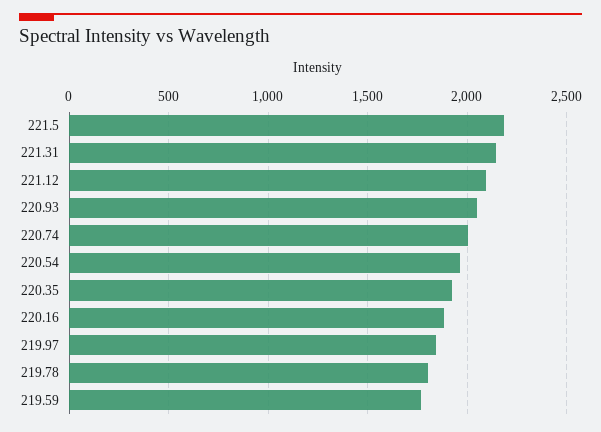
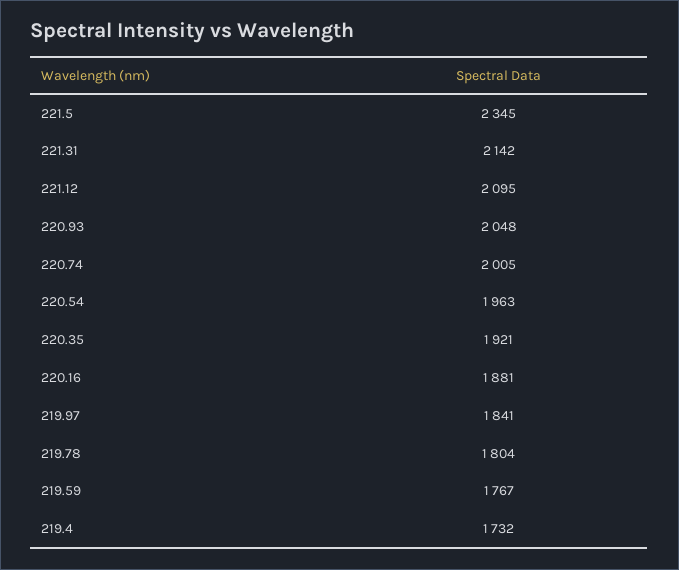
221.5: 2200 -> 2345
219.4: none -> 1732

